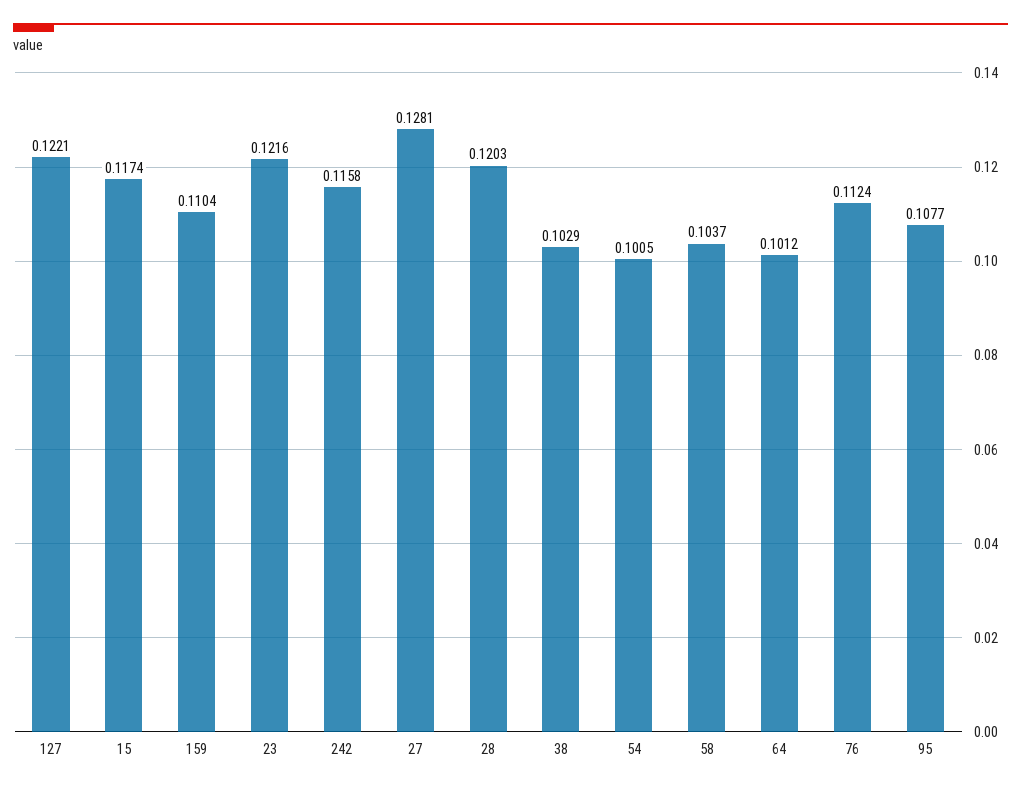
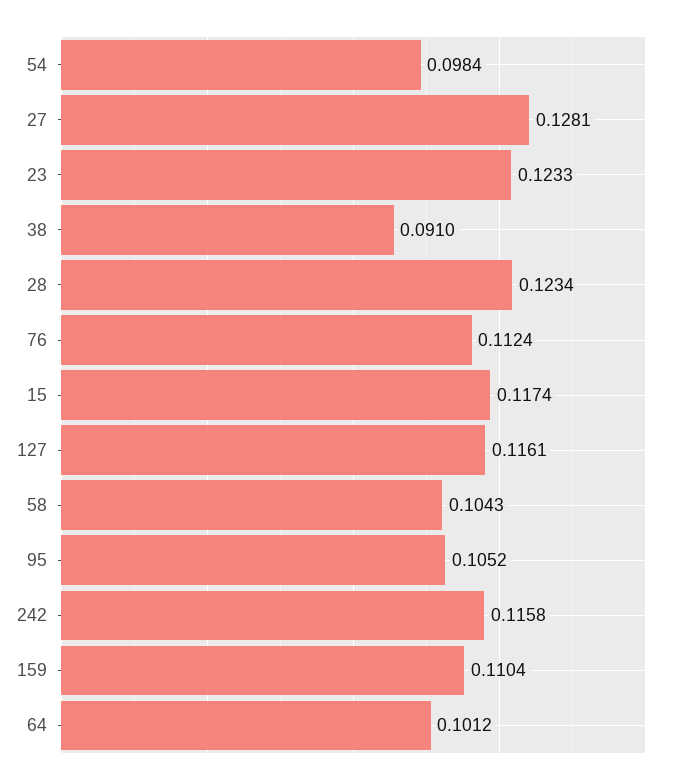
127: 0.1221 -> 0.1161
23: 0.1216 -> 0.1233
28: 0.1203 -> 0.1234
38: 0.1029 -> 0.091
54: 0.1005 -> 0.0984
58: 0.1037 -> 0.1043
95: 0.1077 -> 0.1052

